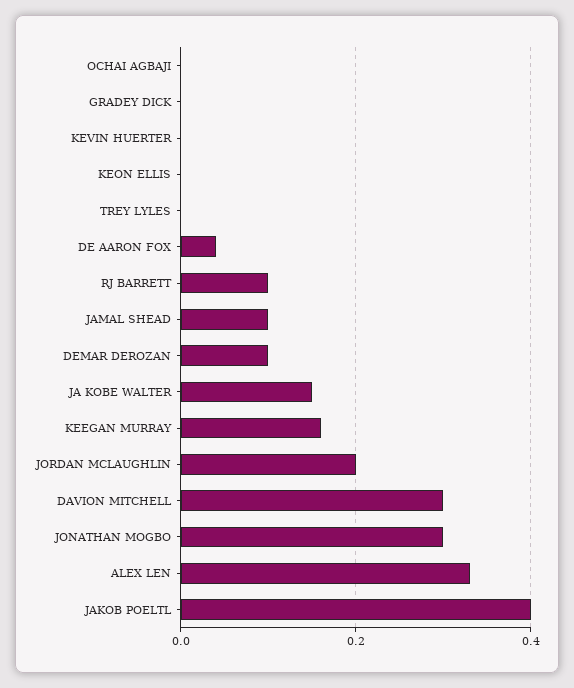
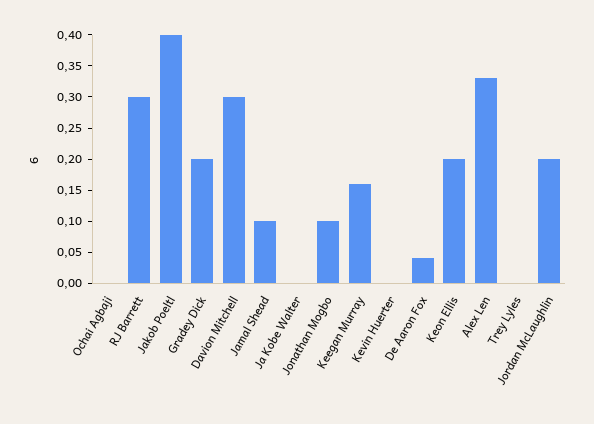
GRADEY DICK: 0 -> 0.2
KEON ELLIS: 0 -> 0.2
RJ BARRETT: 0.1 -> 0.3
DEMAR DEROZAN: 0.1 -> none
JA KOBE WALTER: 0.15 -> 0
JONATHAN MOGBO: 0.3 -> 0.1

